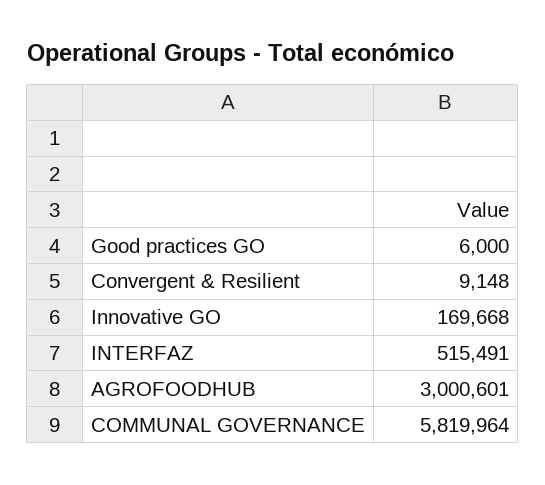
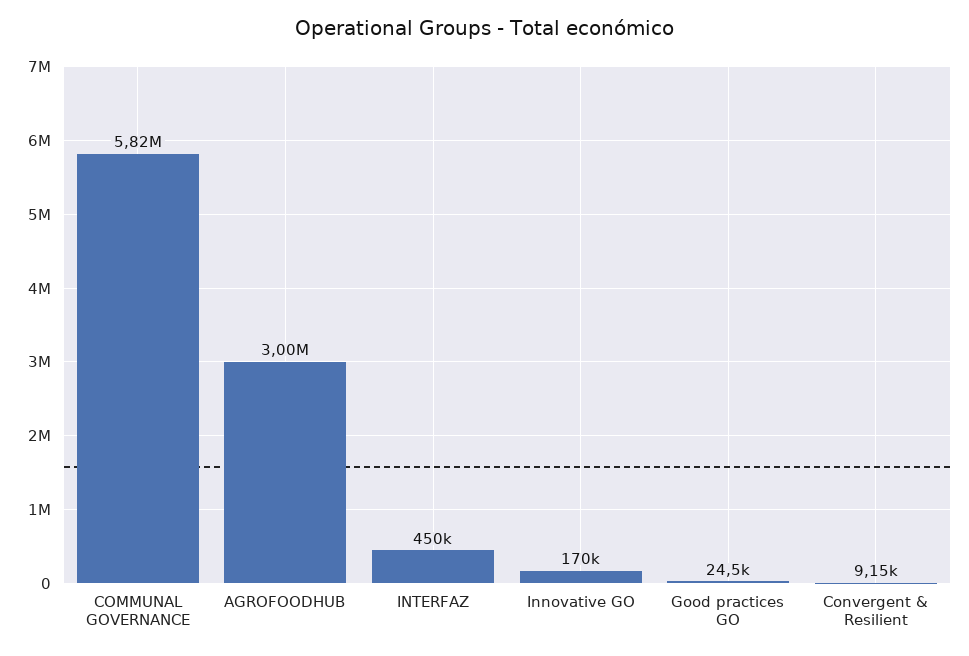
Good practices GO: 6000 -> 24500
INTERFAZ: 515491 -> 450000

